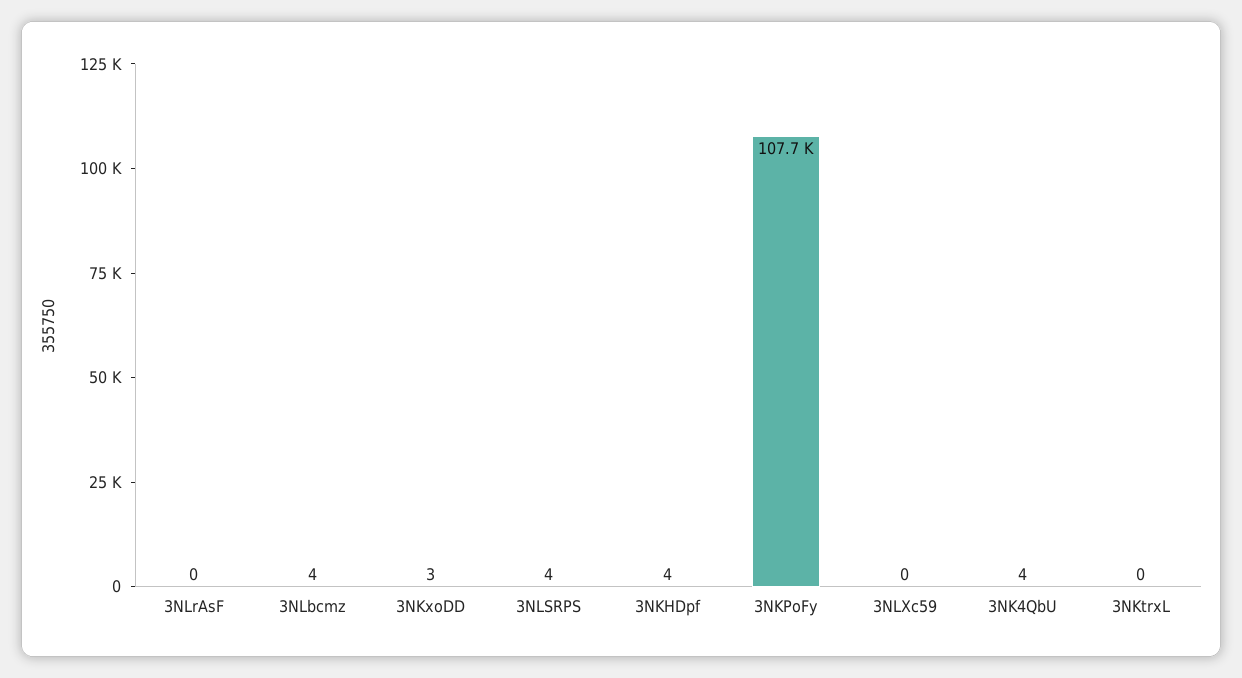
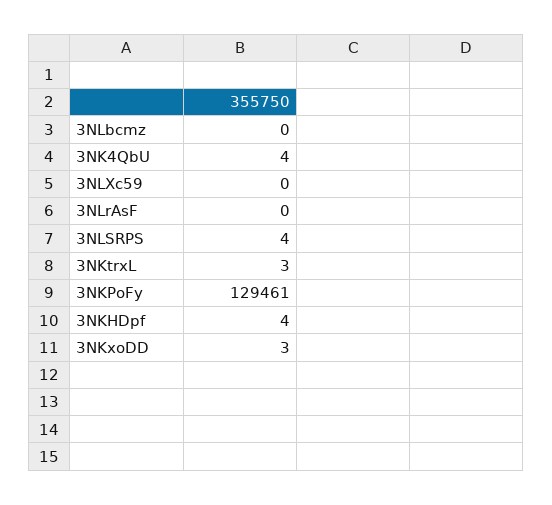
3NLbcmz: 4 -> 0
3NKPoFy: 107700 -> 129461
3NKtrxL: 0 -> 3

